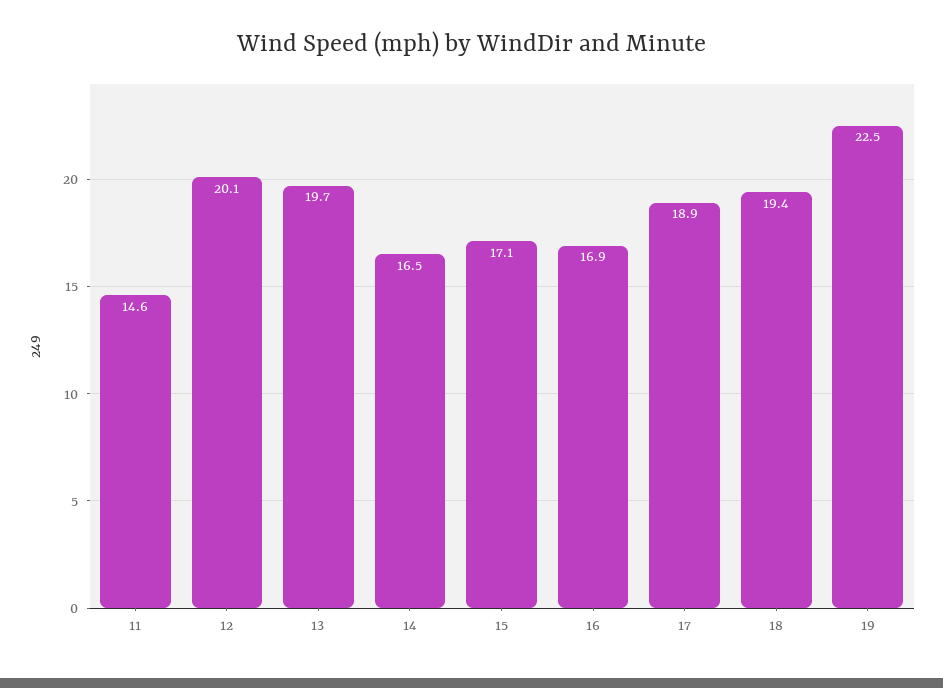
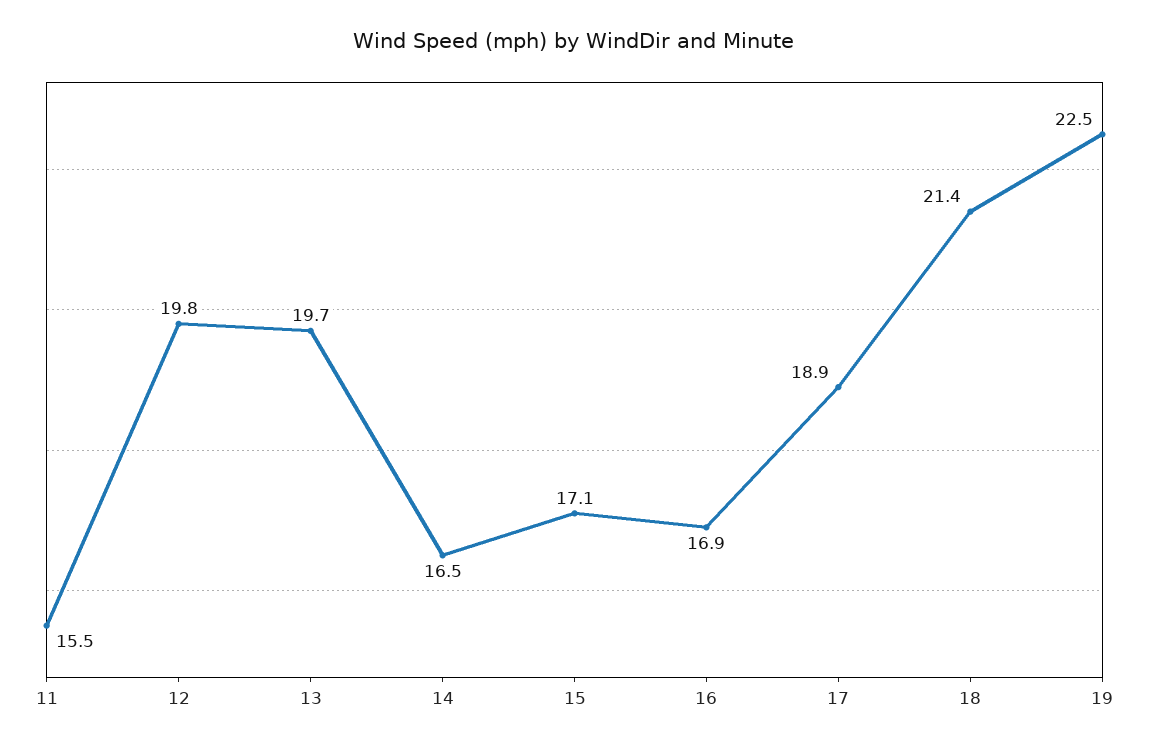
11: 14.6 -> 15.5
12: 20.1 -> 19.8
18: 19.4 -> 21.4

